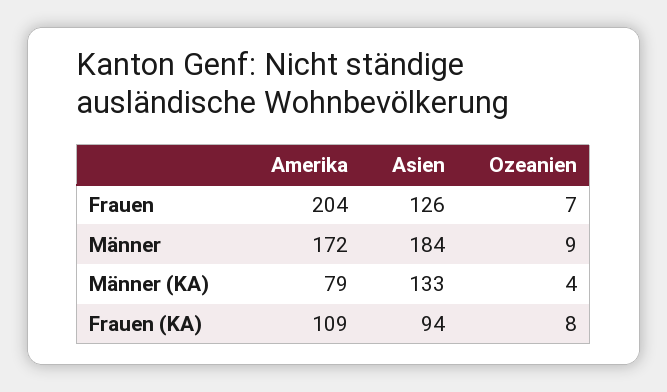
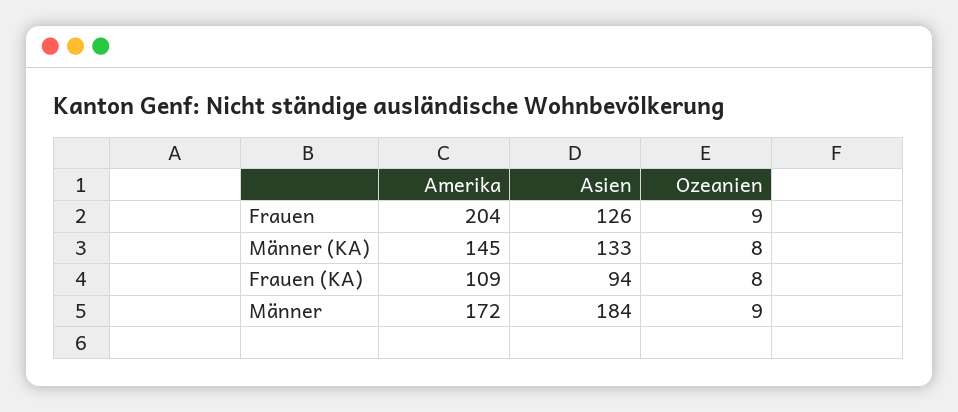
Ozeanien, Frauen: 7 -> 9
Amerika, Männer (KA): 79 -> 145
Ozeanien, Männer (KA): 4 -> 8

